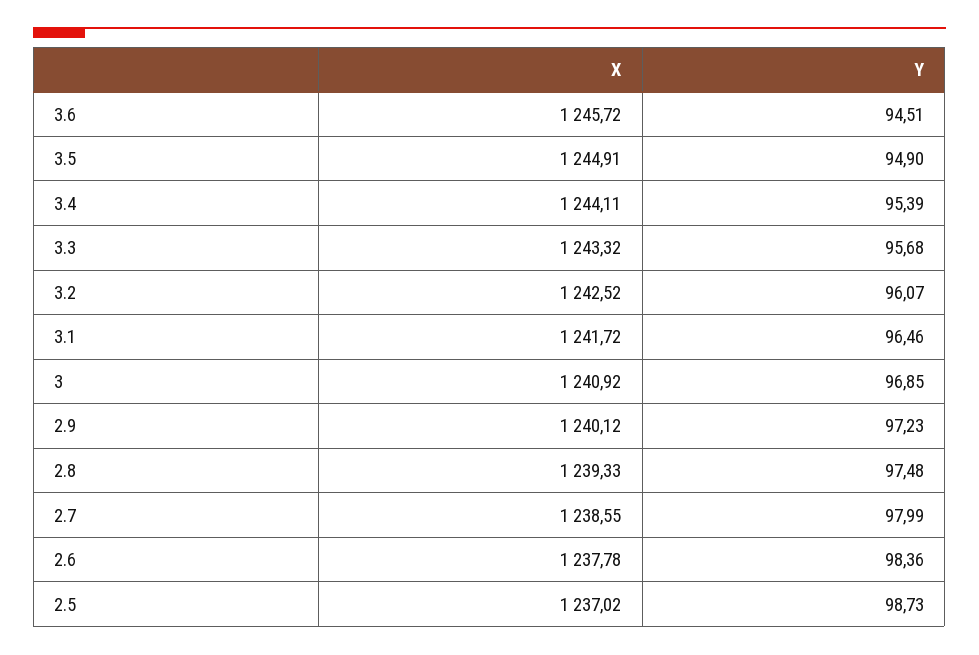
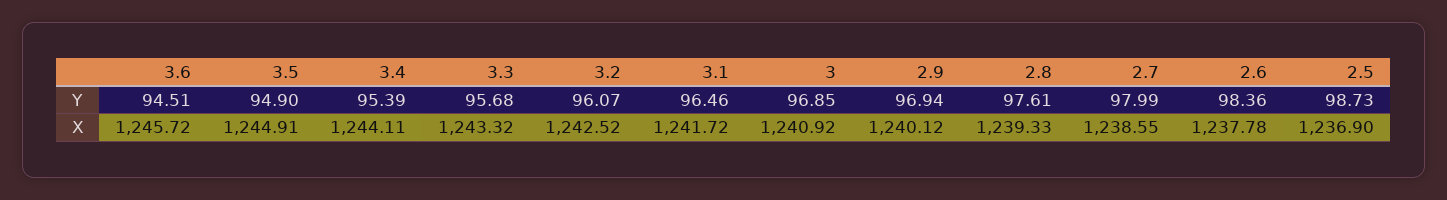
Y, 2.9: 97.23 -> 96.94
Y, 2.8: 97.48 -> 97.61
X, 2.5: 1237.02 -> 1236.9

